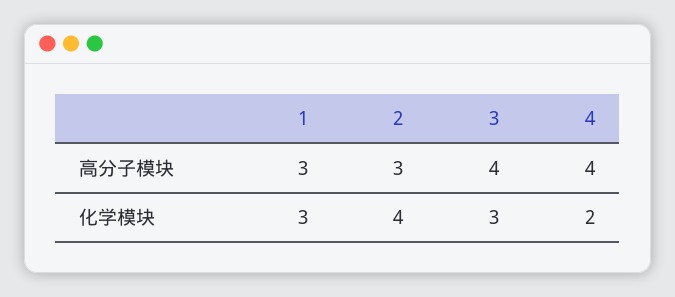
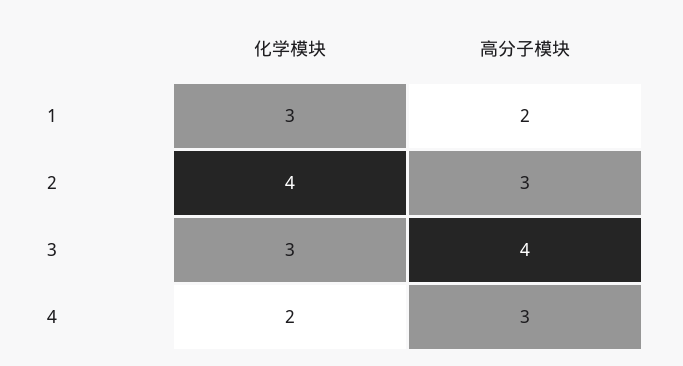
1, 高分子模块: 3 -> 2
4, 高分子模块: 4 -> 3

